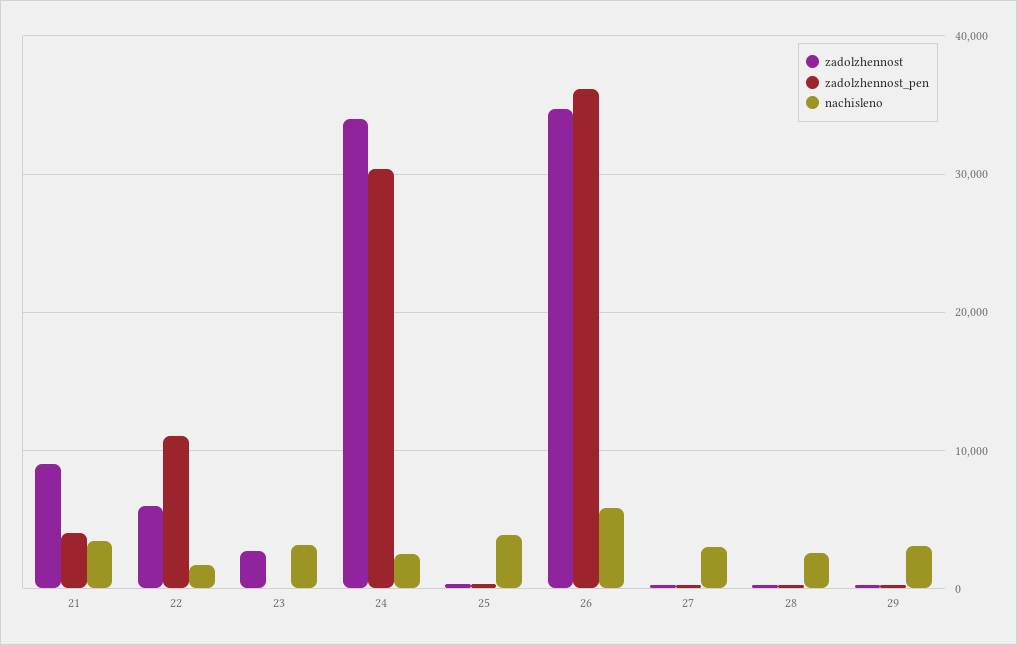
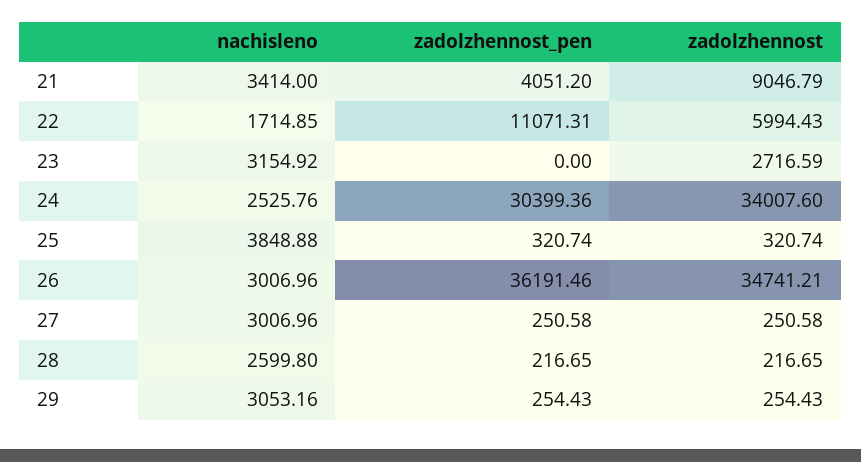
nachisleno, 26: 6000 -> 3006.96

